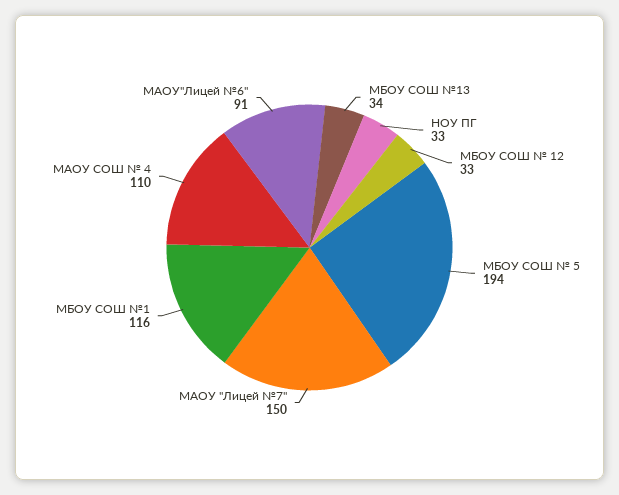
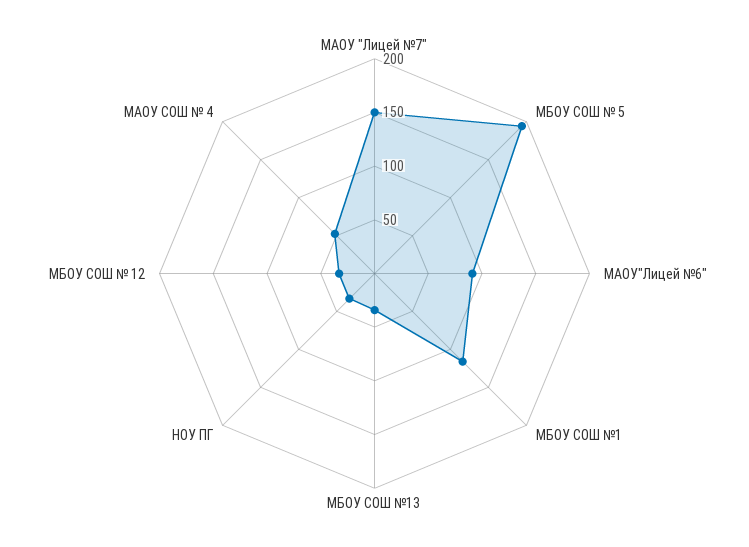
МАОУ СОШ № 4: 110 -> 50

